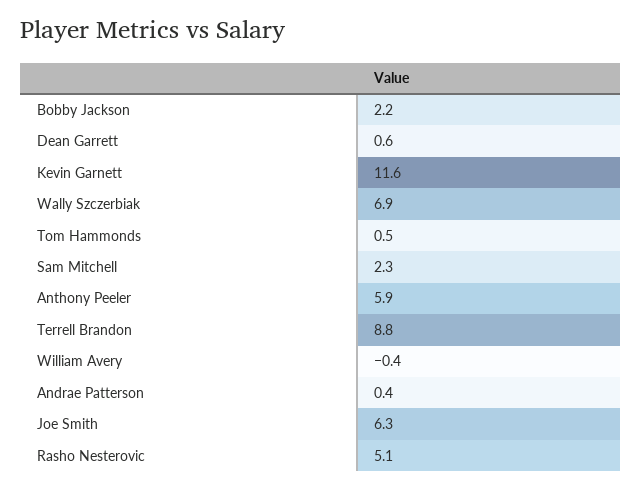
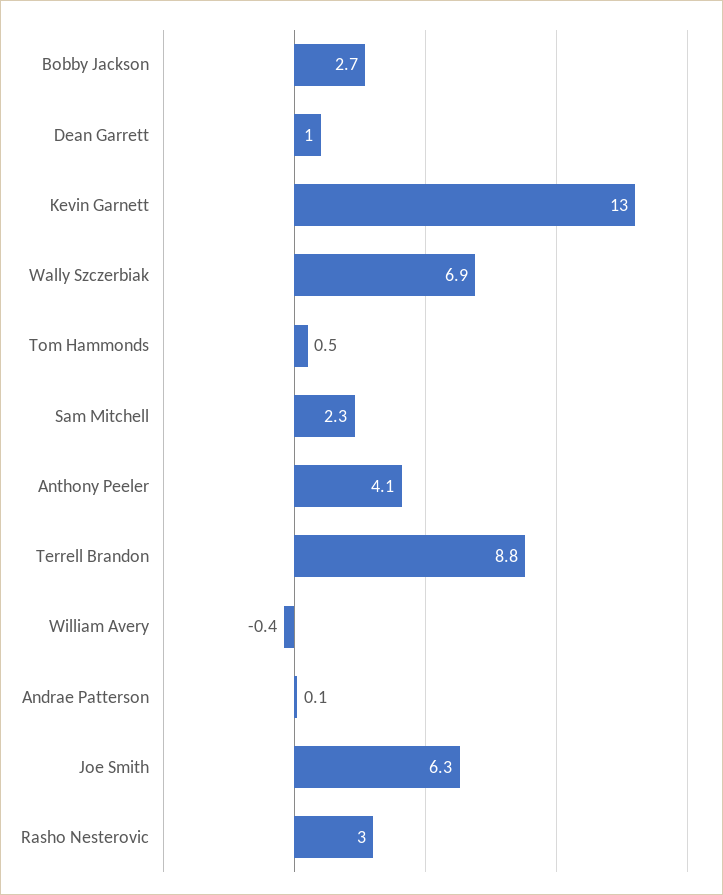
Bobby Jackson: 2.2 -> 2.7
Dean Garrett: 0.6 -> 1
Kevin Garnett: 11.6 -> 13
Anthony Peeler: 5.9 -> 4.1
Andrae Patterson: 0.4 -> 0.1
Rasho Nesterovic: 5.1 -> 3

